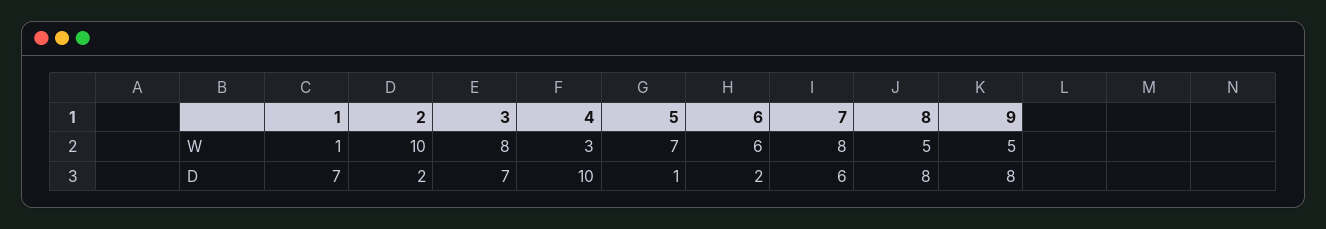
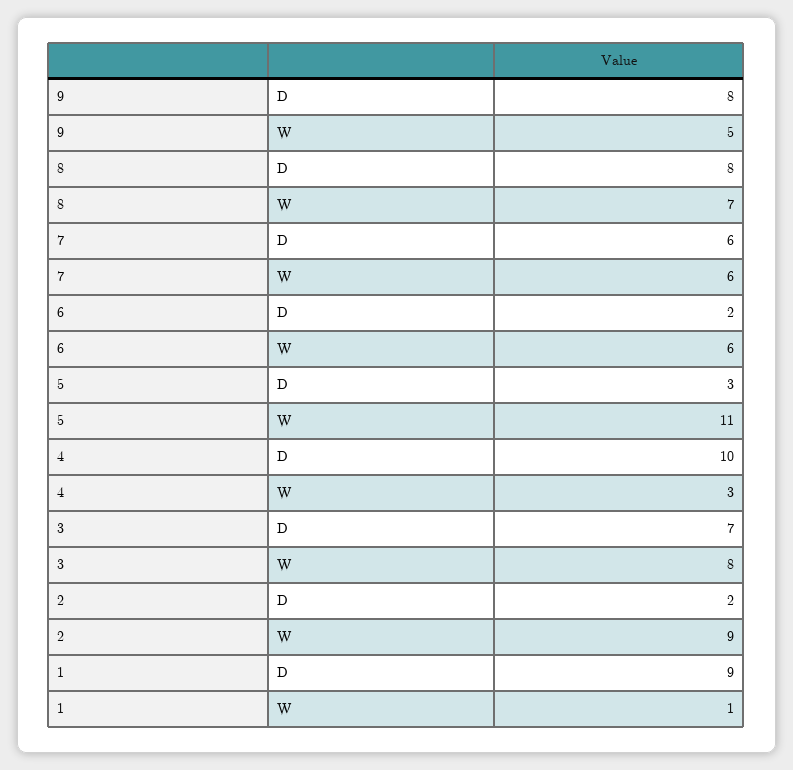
2, W: 10 -> 9
5, W: 7 -> 11
7, W: 8 -> 6
8, W: 5 -> 7
1, D: 7 -> 9
5, D: 1 -> 3

